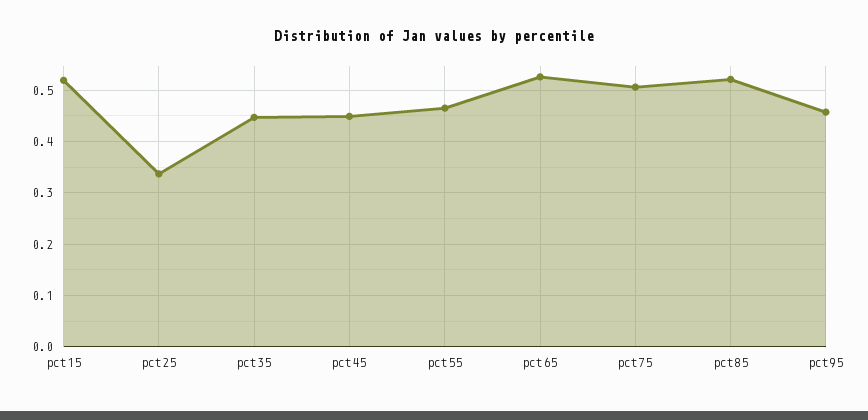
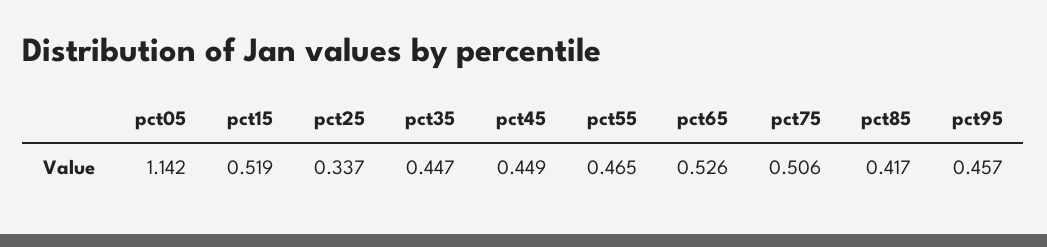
pct85: 0.52 -> 0.417
pct05: none -> 1.142

